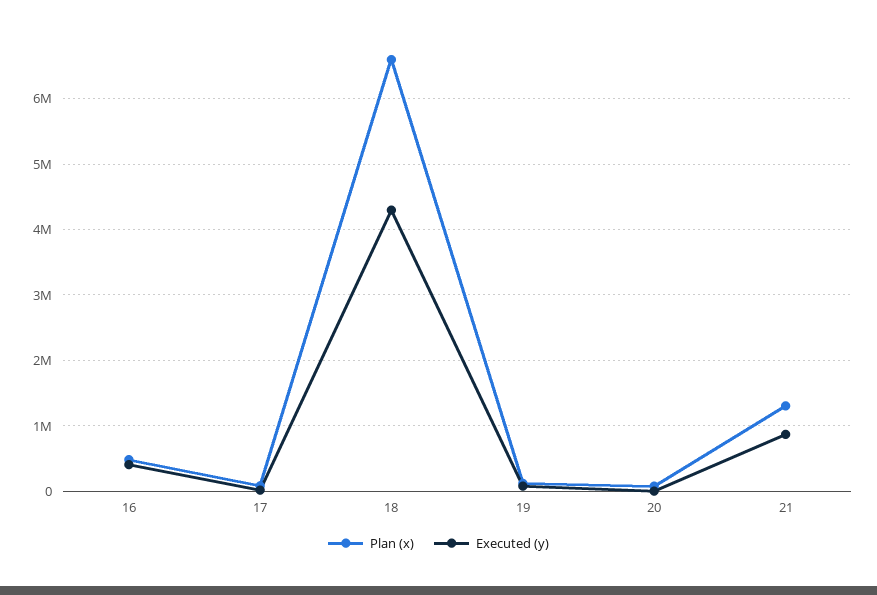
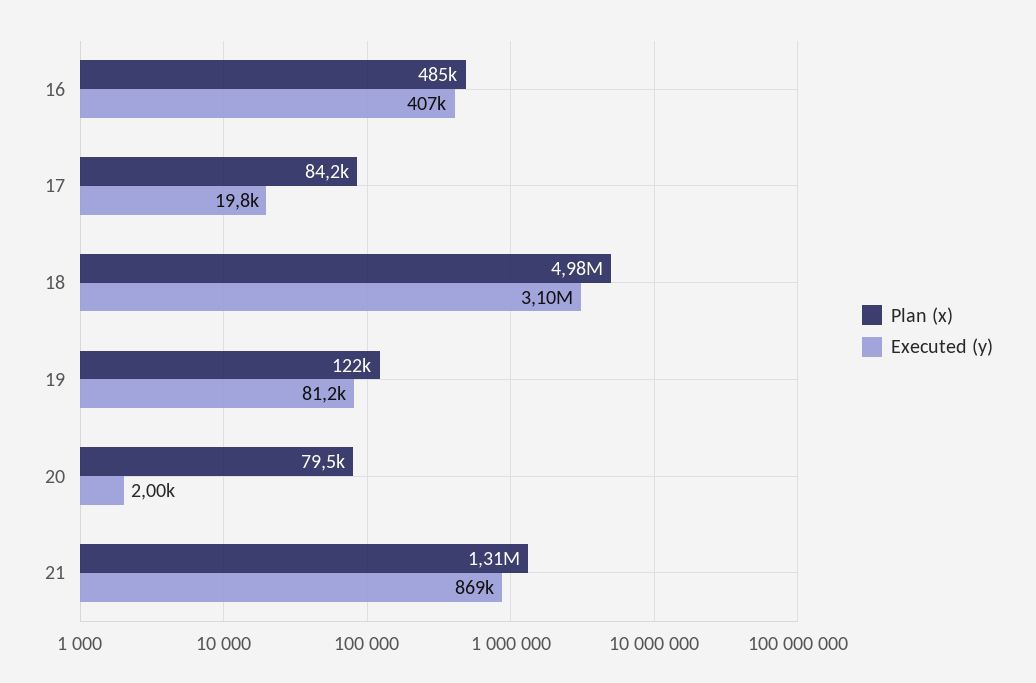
Plan (x), 18: 6600000 -> 4980000
Executed (y), 18: 4300000 -> 3100000

